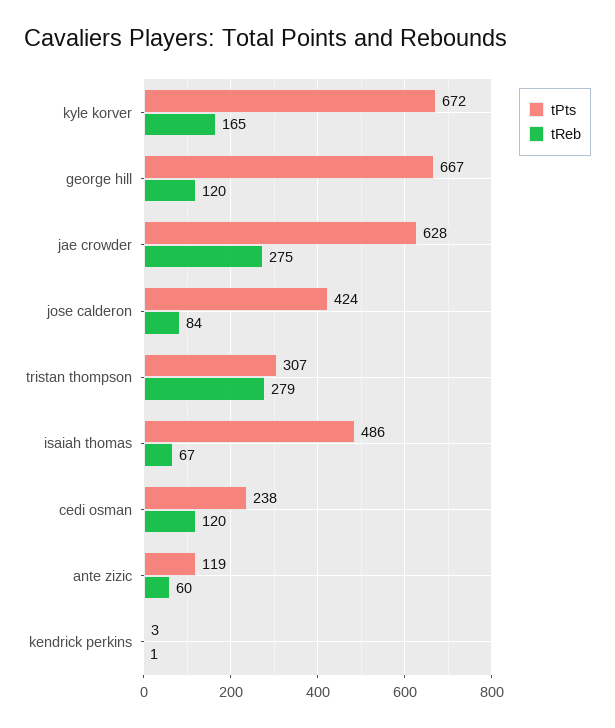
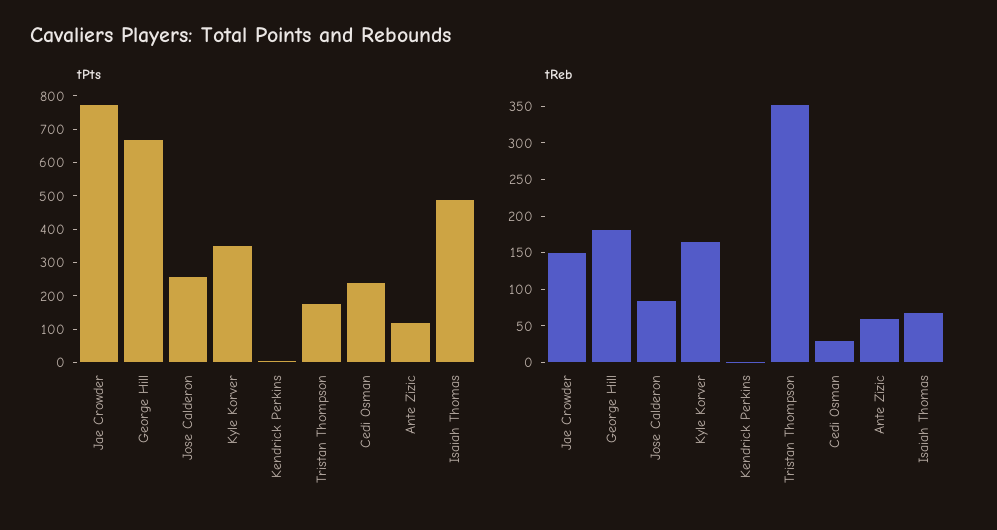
tPts, kyle korver: 672 -> 350
tReb, george hill: 120 -> 175
tPts, jae crowder: 628 -> 775
tReb, jae crowder: 275 -> 150
tPts, jose calderon: 424 -> 250
tPts, tristan thompson: 307 -> 175
tReb, tristan thompson: 279 -> 350
tReb, cedi osman: 120 -> 25

